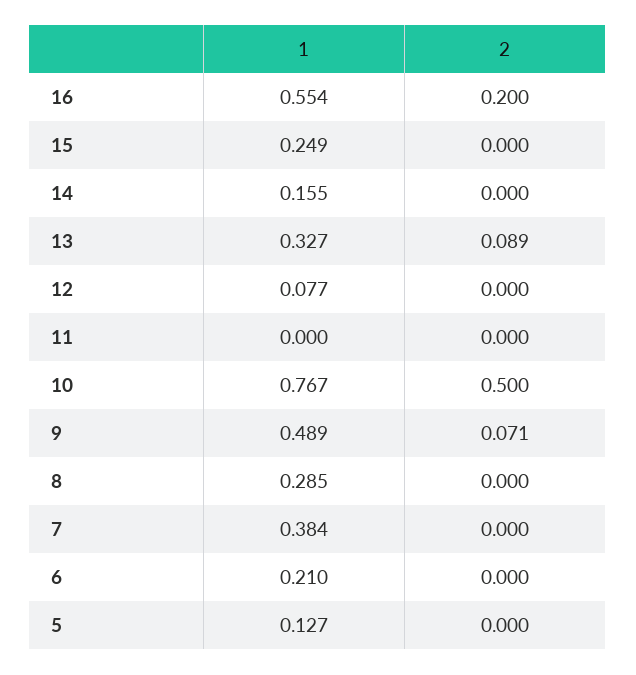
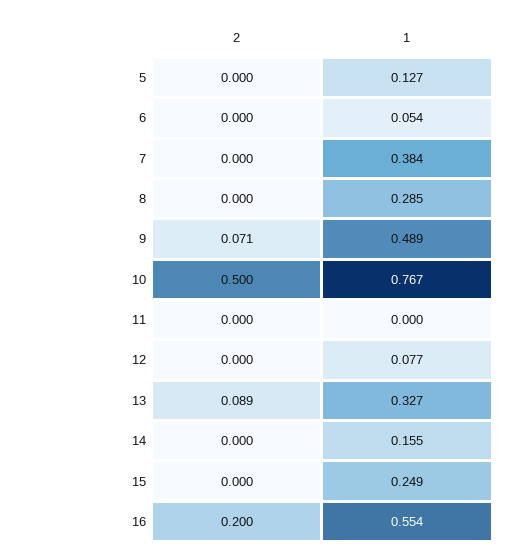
1, 6: 0.21 -> 0.054

